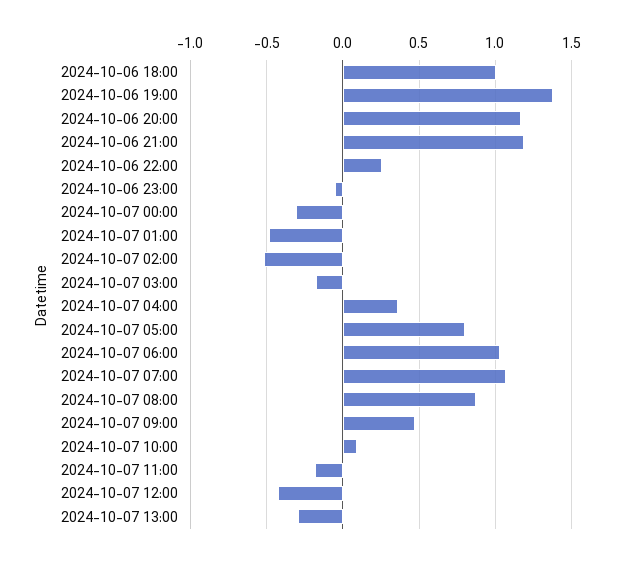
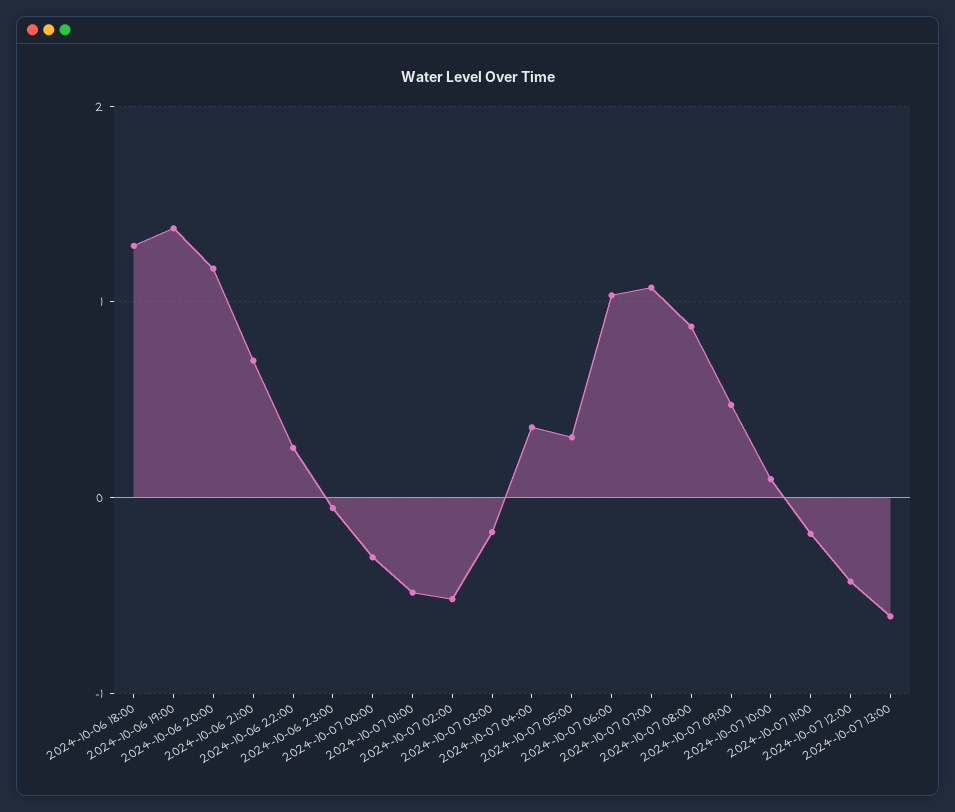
2024-10-06 18:00: 1 -> 1.3
2024-10-06 21:00: 1.2 -> 0.7
2024-10-07 05:00: 0.8 -> 0.3
2024-10-07 13:00: -0.3 -> -0.6

